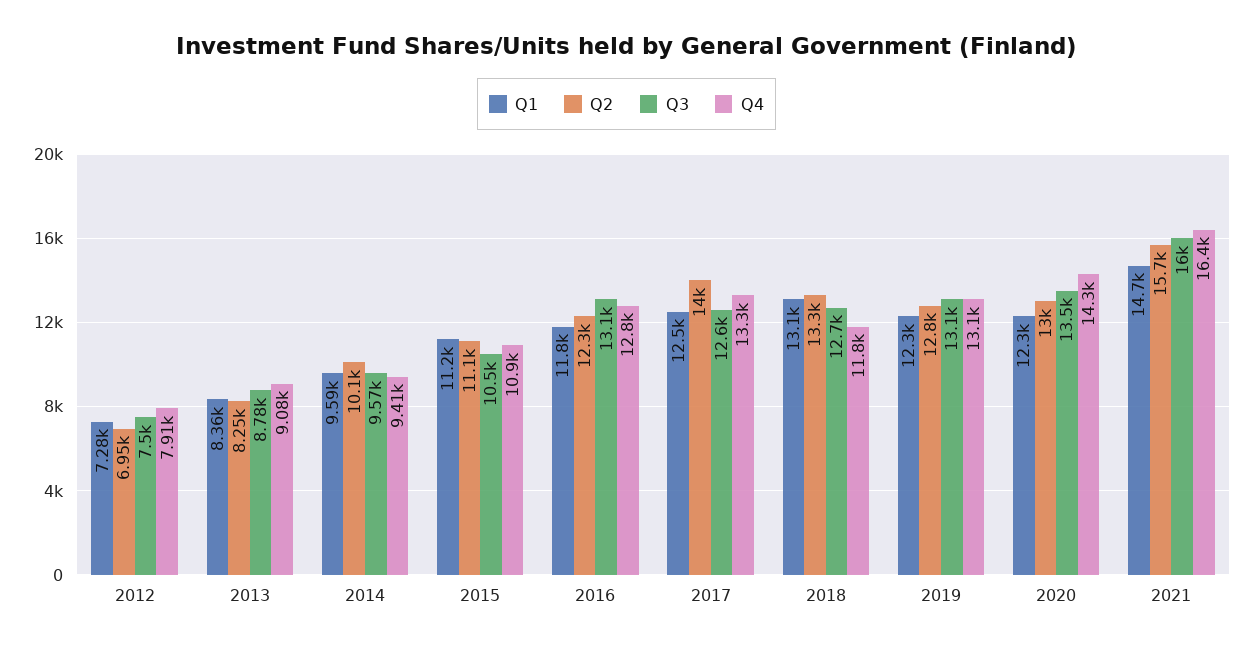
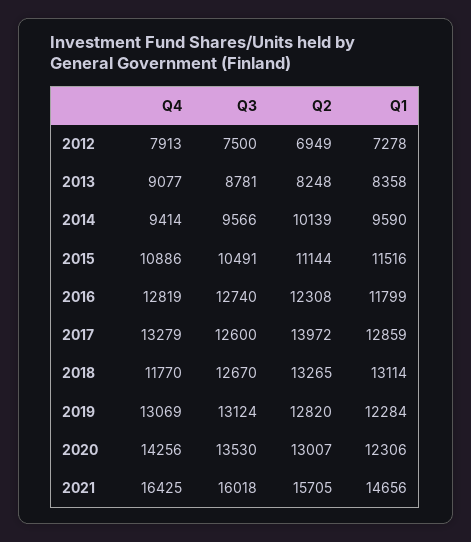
Q1, 2015: 11200 -> 11516
Q3, 2016: 13100 -> 12740
Q1, 2017: 12500 -> 12859

